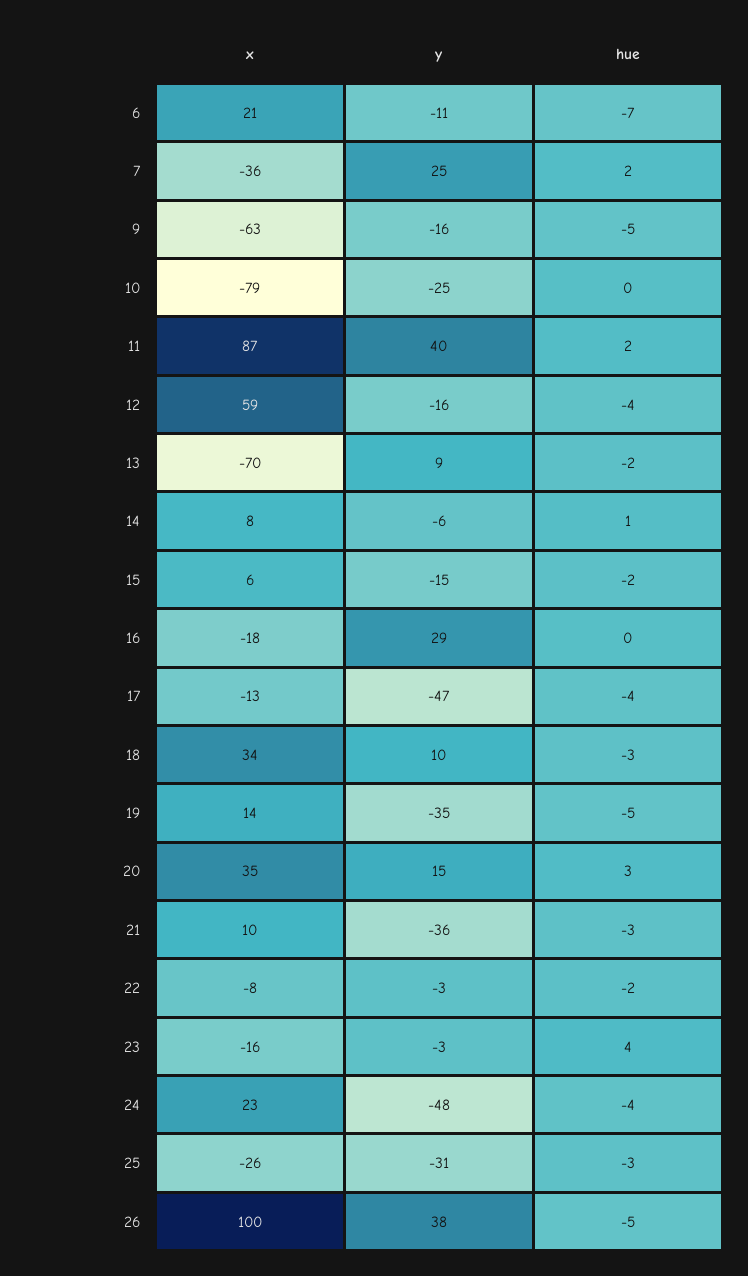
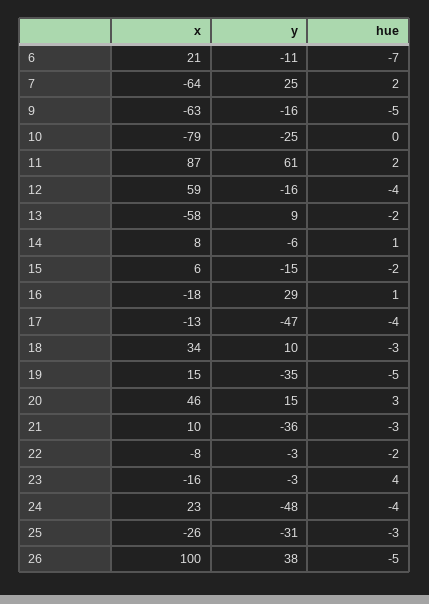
x, 7: -36 -> -64
y, 11: 40 -> 61
x, 13: -70 -> -58
hue, 16: 0 -> 1
x, 19: 14 -> 15
x, 20: 35 -> 46

